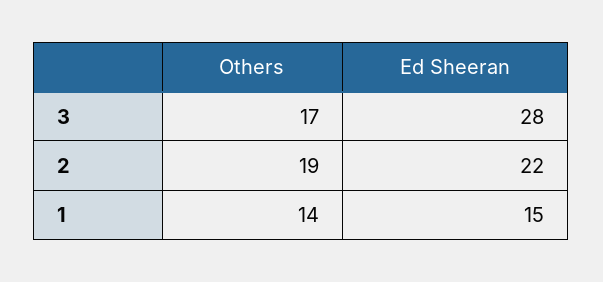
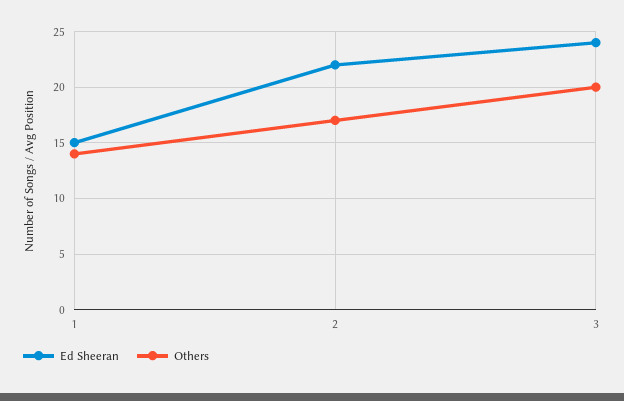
Others, 3: 17 -> 20
Ed Sheeran, 3: 28 -> 24
Others, 2: 19 -> 17

